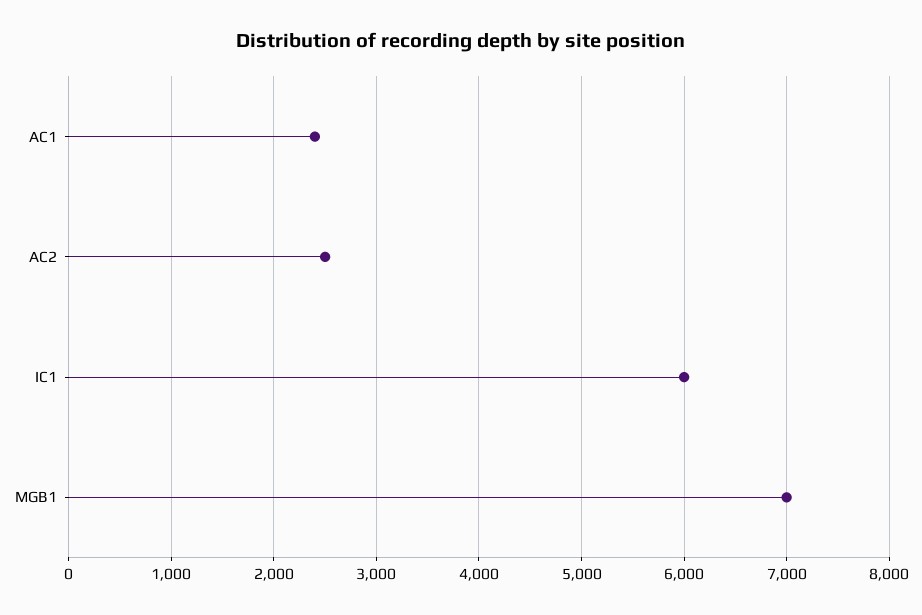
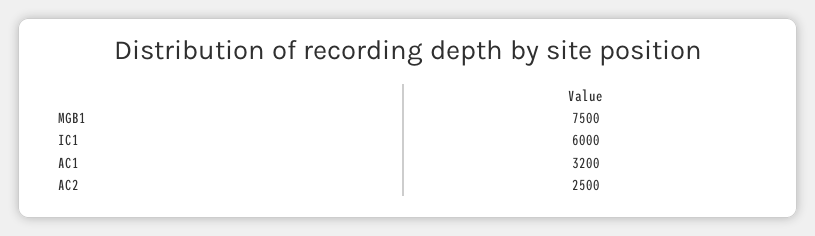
AC1: 2400 -> 3200
MGB1: 7000 -> 7500

